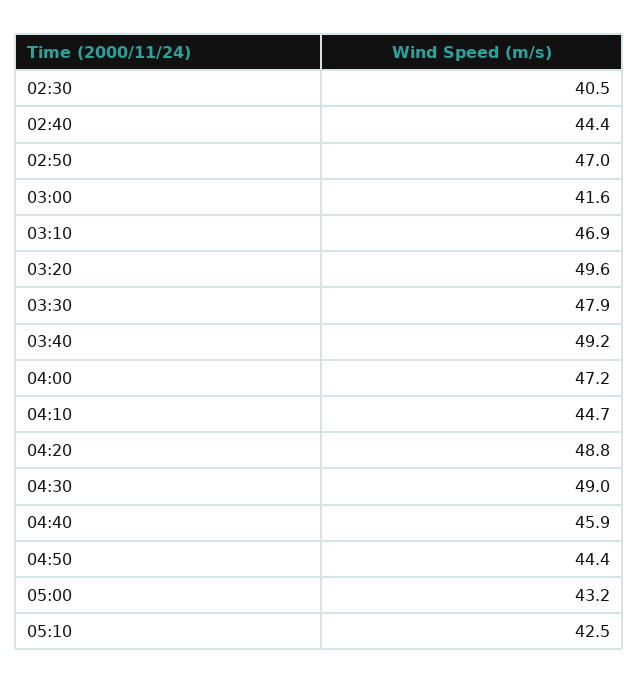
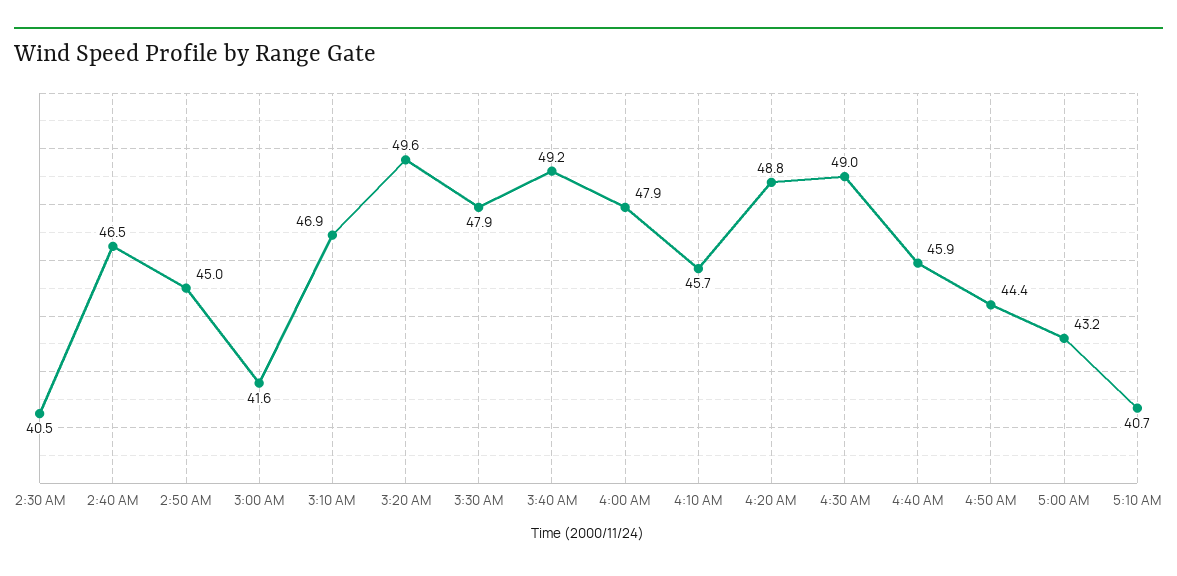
02:40: 44.4 -> 46.5
02:50: 47 -> 45
04:00: 47.2 -> 47.9
04:10: 44.7 -> 45.7
05:10: 42.5 -> 40.7

